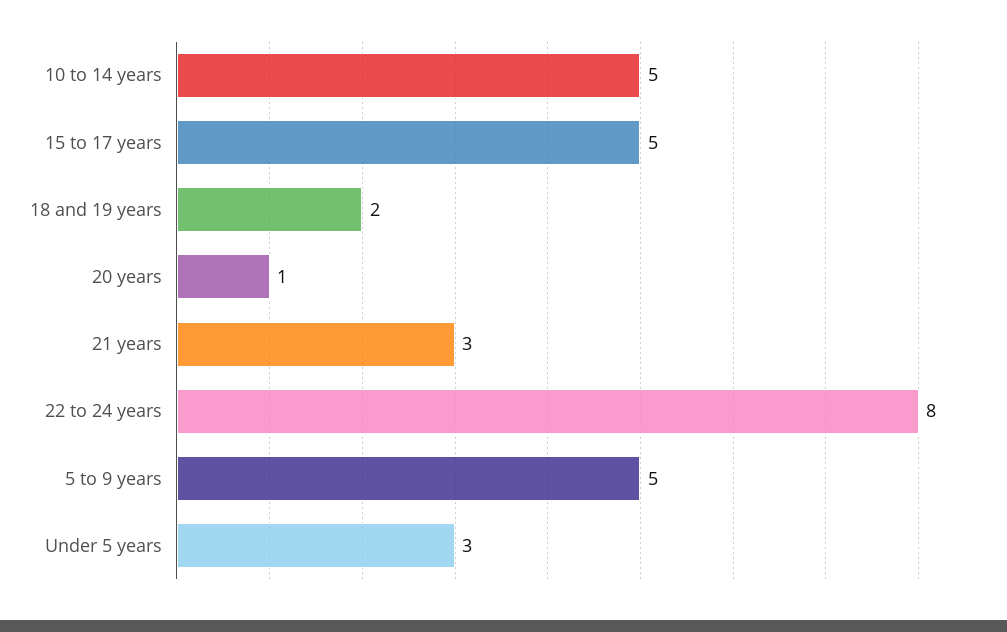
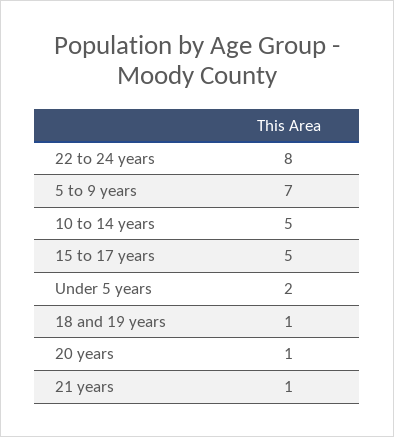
18 and 19 years: 2 -> 1
21 years: 3 -> 1
5 to 9 years: 5 -> 7
Under 5 years: 3 -> 2

